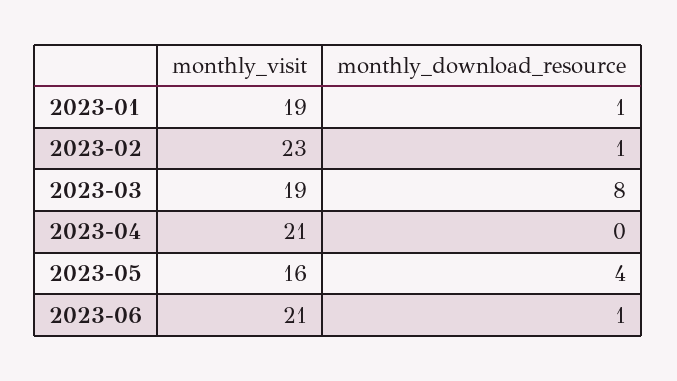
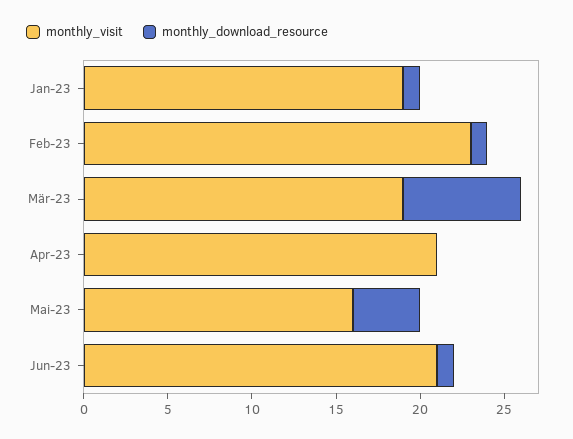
monthly_download_resource, 2023-03: 8 -> 7

